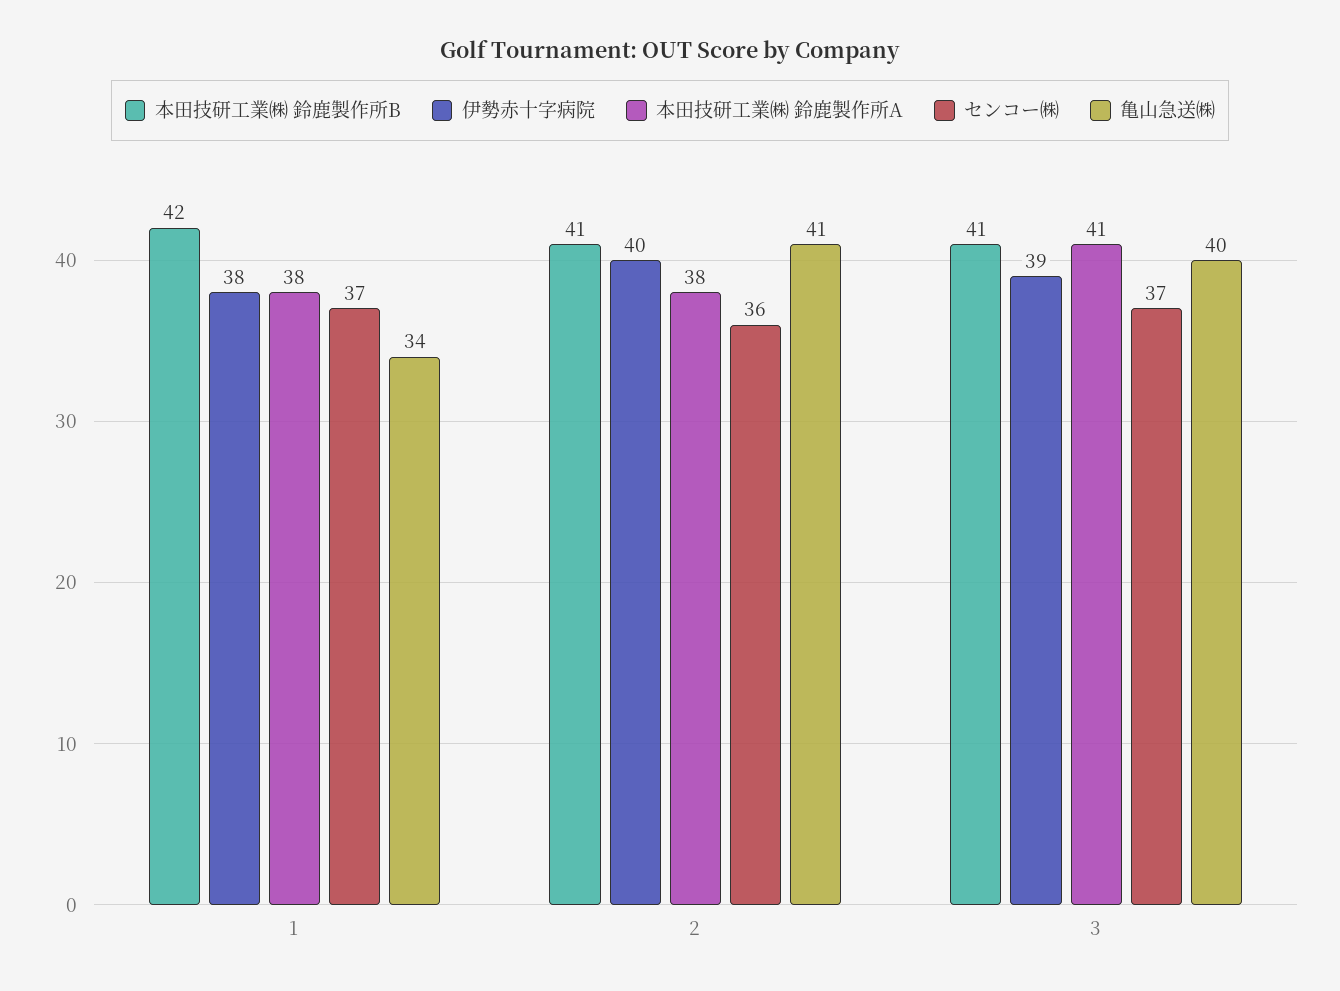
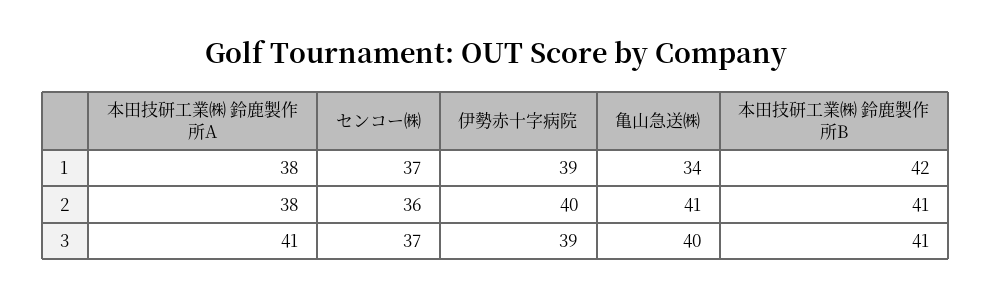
伊勢赤十字病院, 1: 38 -> 39

